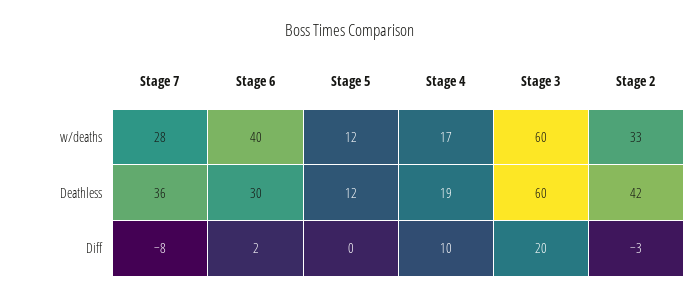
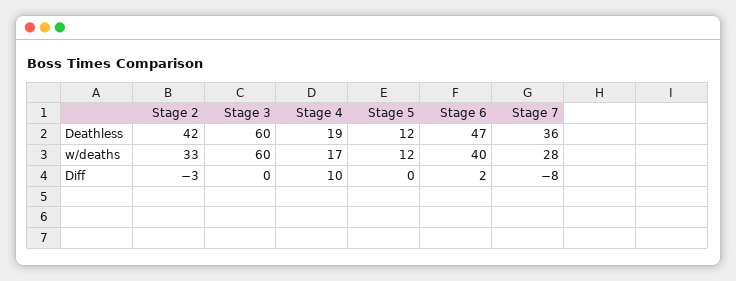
Stage 6, Deathless: 30 -> 47
Stage 3, Diff: 20 -> 0

